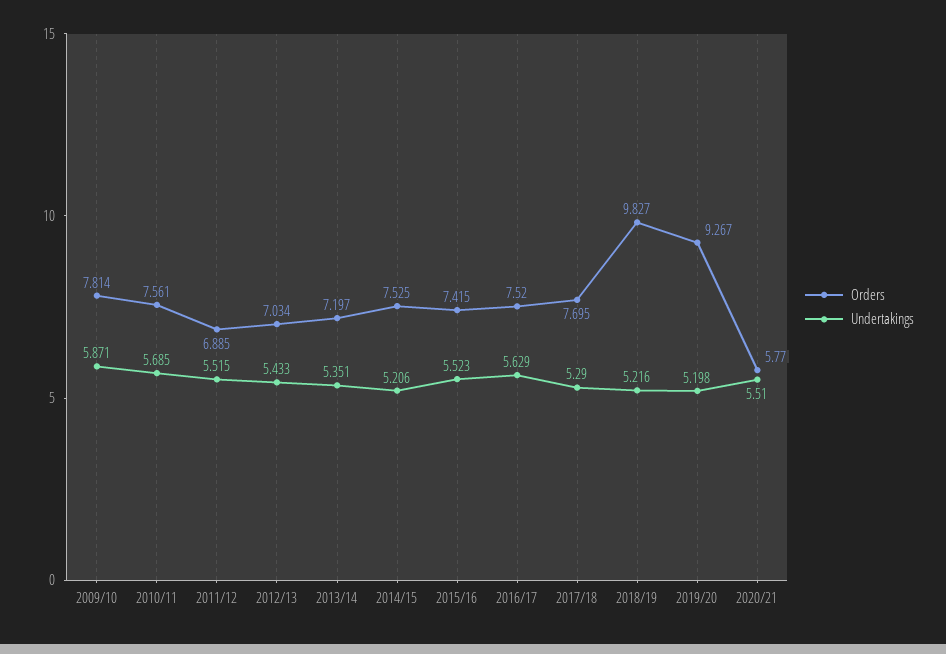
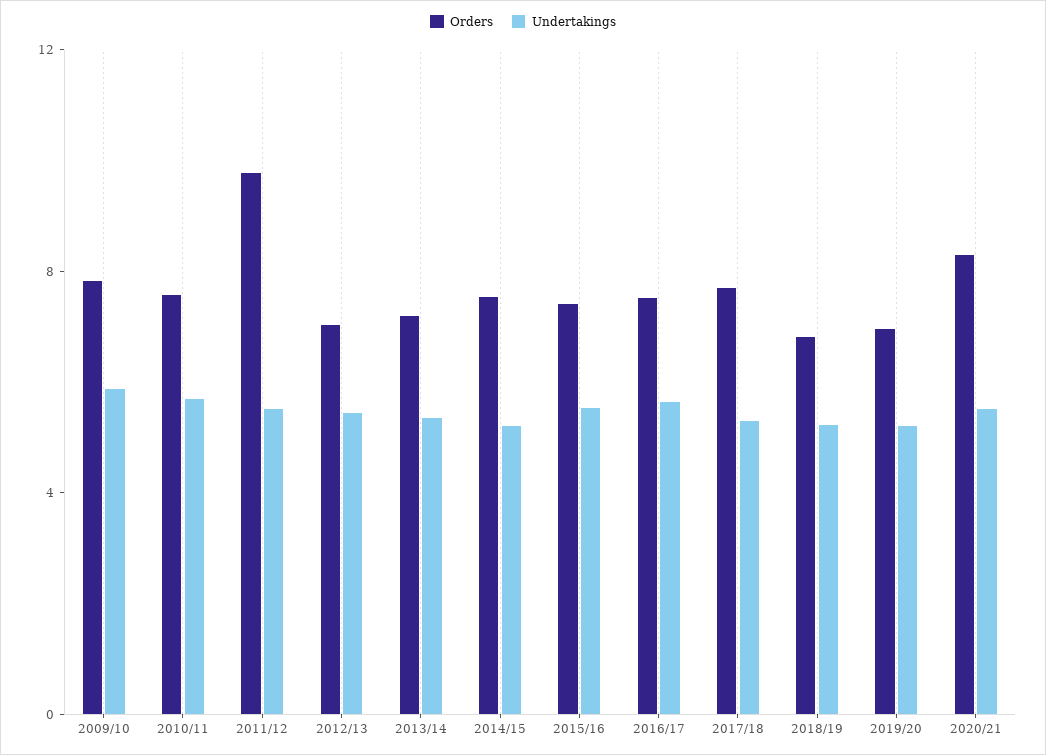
Orders, 2011/12: 6.885 -> 10
Orders, 2018/19: 9.827 -> 7
Orders, 2019/20: 9.267 -> 7
Orders, 2020/21: 5.77 -> 8

